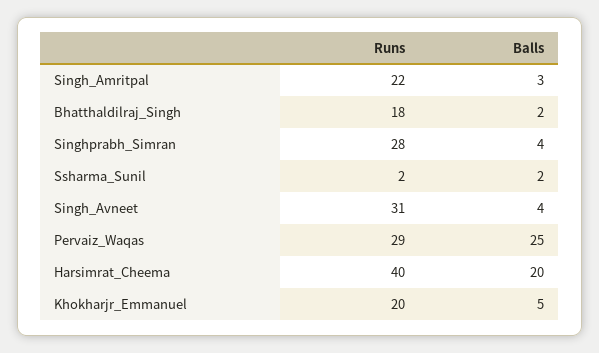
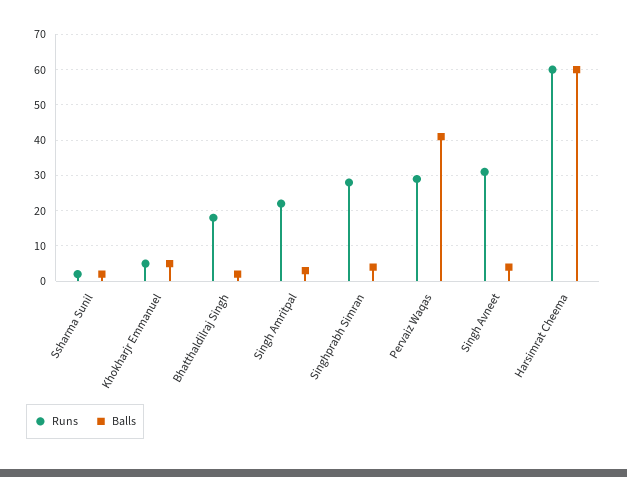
Balls, Pervaiz_Waqas: 25 -> 40
Runs, Harsimrat_Cheema: 40 -> 60
Balls, Harsimrat_Cheema: 20 -> 60
Runs, Khokharjr_Emmanuel: 20 -> 5

